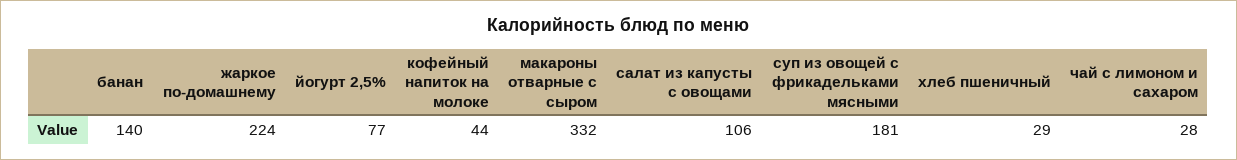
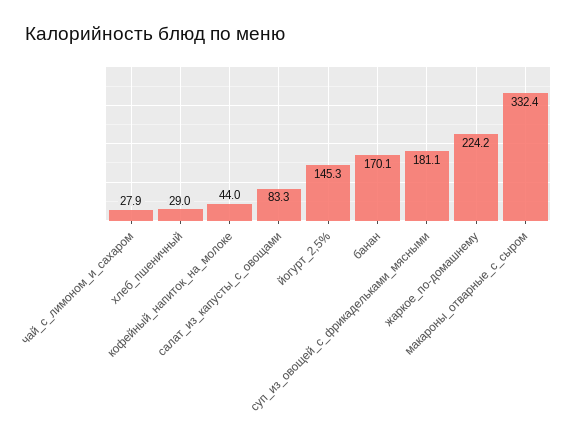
банан: 140 -> 170.1
йогурт 2,5%: 77 -> 145.3
салат из капусты с овощами: 106 -> 83.3

